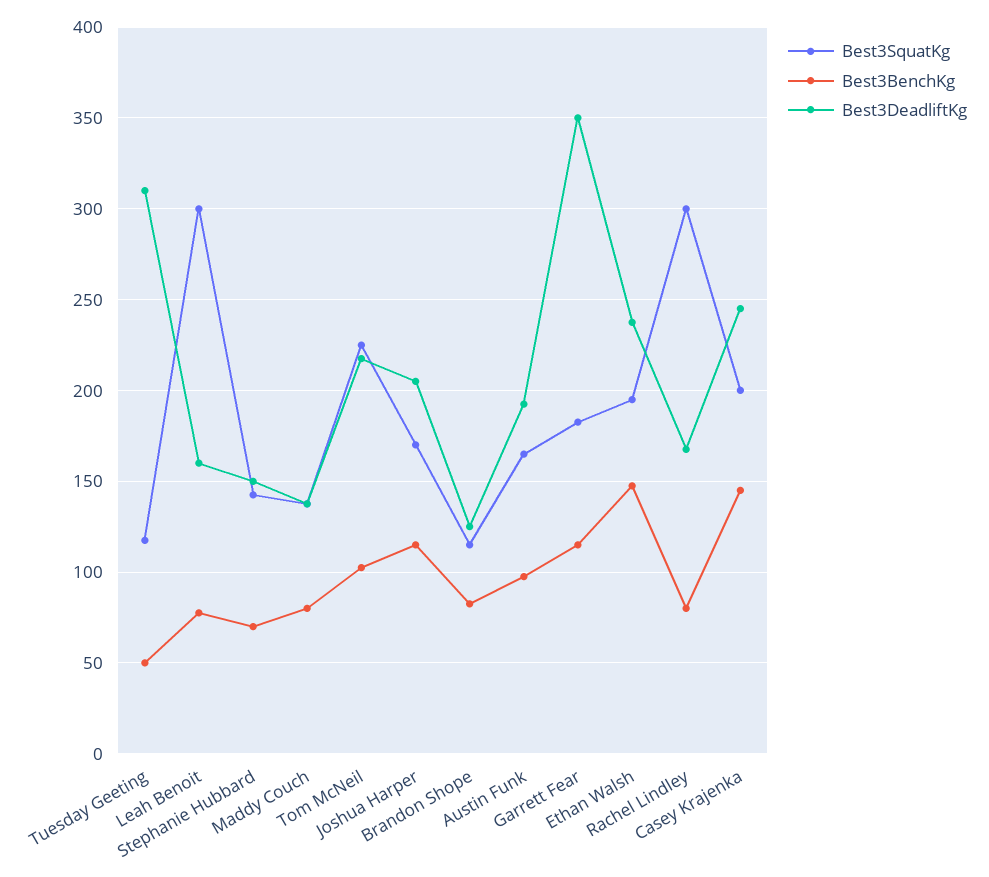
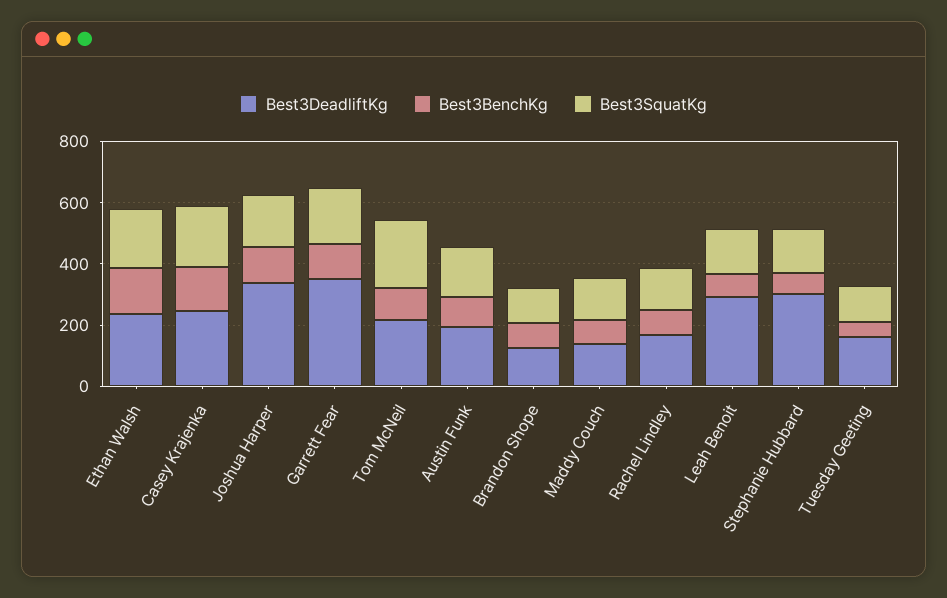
Best3DeadliftKg, Tuesday Geeting: 310 -> 150
Best3SquatKg, Leah Benoit: 300 -> 150
Best3DeadliftKg, Leah Benoit: 160 -> 300
Best3DeadliftKg, Stephanie Hubbard: 150 -> 300
Best3DeadliftKg, Joshua Harper: 205 -> 350
Best3SquatKg, Rachel Lindley: 300 -> 150

